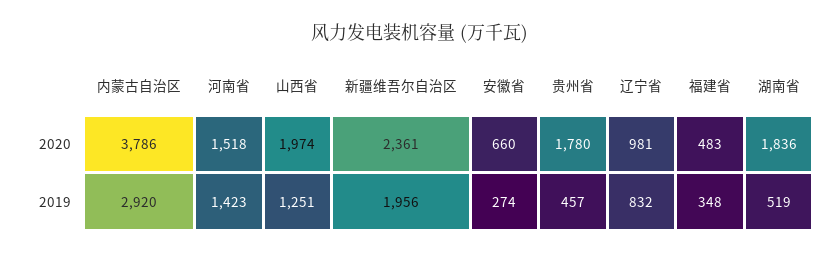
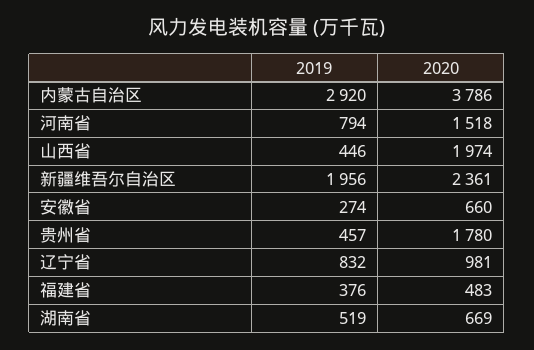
湖南省, 2020: 1836 -> 669
河南省, 2019: 1423 -> 794
山西省, 2019: 1251 -> 446
福建省, 2019: 348 -> 376

